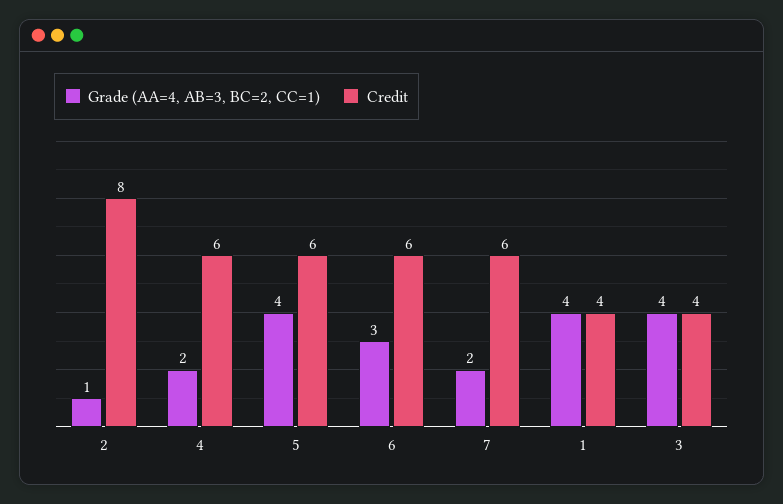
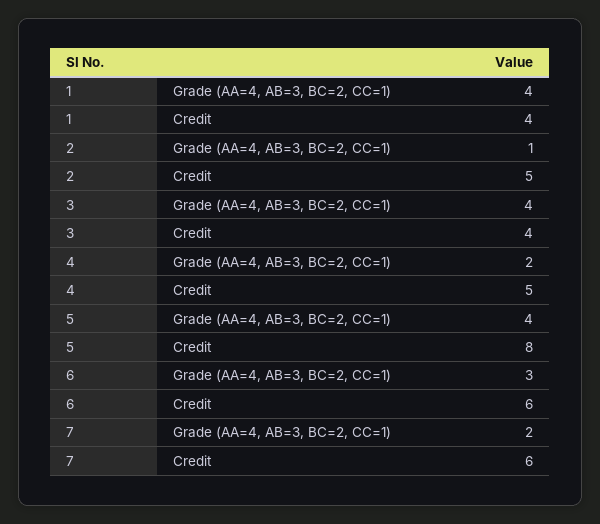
Credit, 2: 8 -> 5
Credit, 4: 6 -> 5
Credit, 5: 6 -> 8

